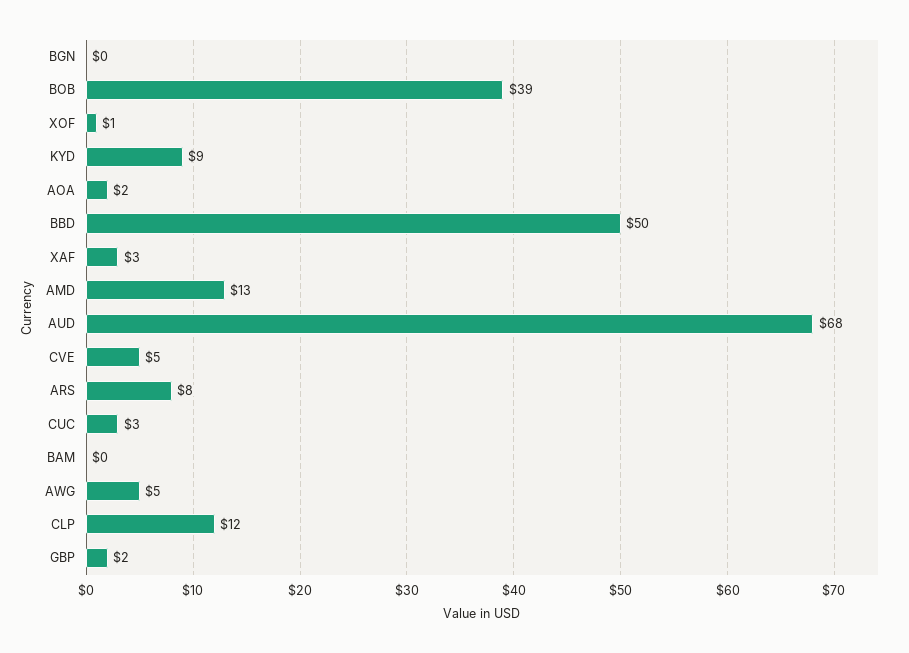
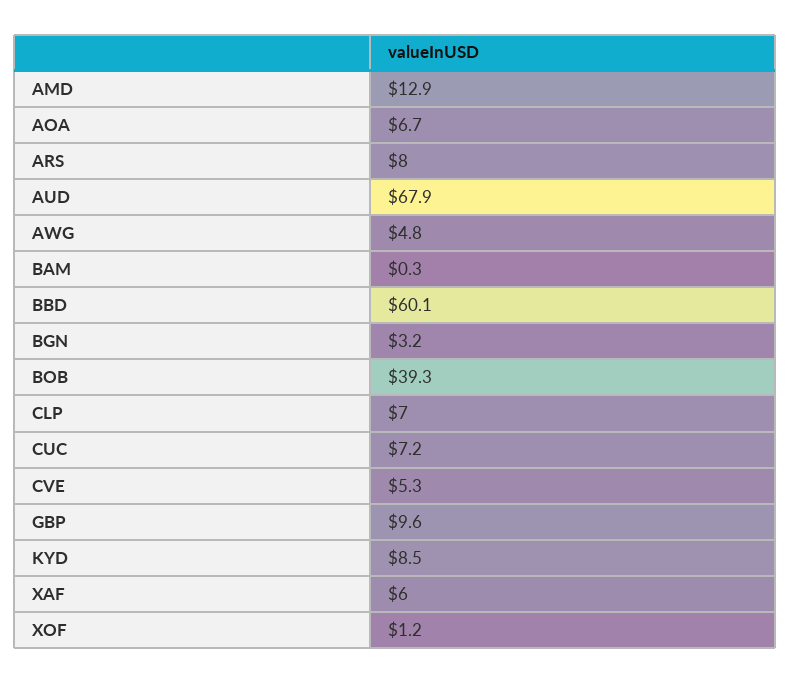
BGN: 0 -> 3.2
AOA: 2 -> 6.7
BBD: 50 -> 60.1
XAF: 3 -> 6
CUC: 3 -> 7.2
CLP: 12 -> 7
GBP: 2 -> 9.6

